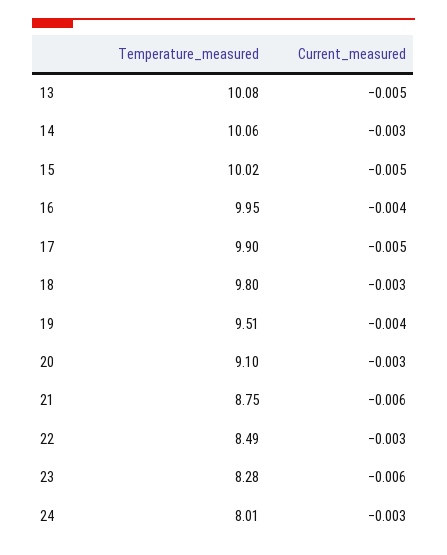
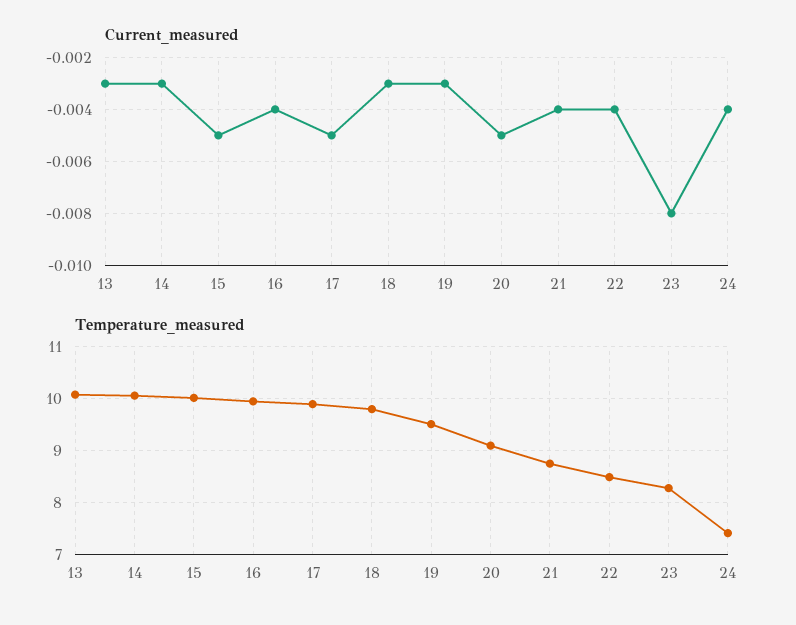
Current_measured, 13: -0.005 -> -0.003
Current_measured, 19: -0.004 -> -0.003
Current_measured, 20: -0.003 -> -0.005
Current_measured, 21: -0.006 -> -0.004
Current_measured, 22: -0.003 -> -0.004
Current_measured, 23: -0.006 -> -0.008
Temperature_measured, 24: 8.01 -> 7.4
Current_measured, 24: -0.003 -> -0.004

